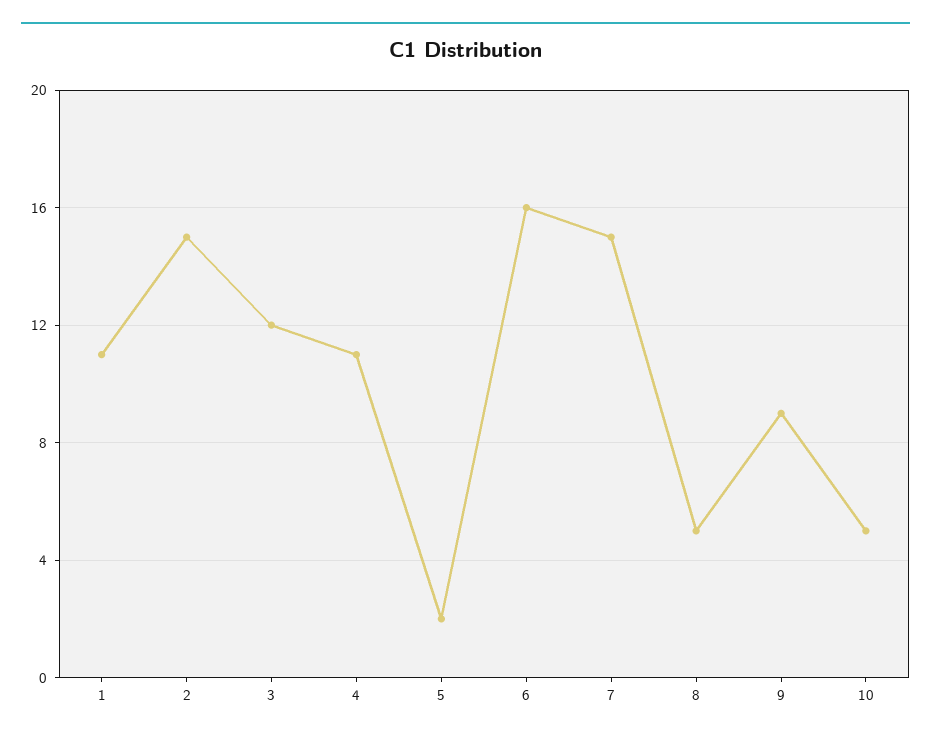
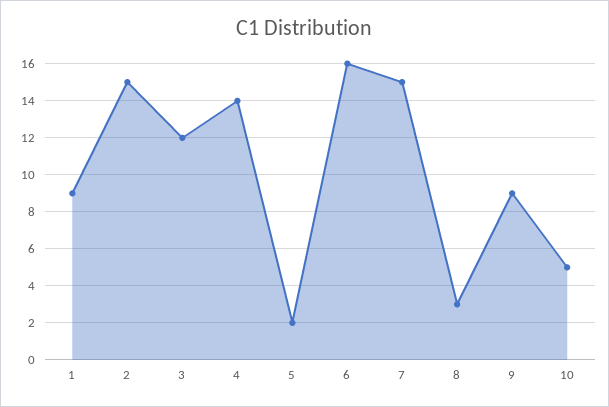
1: 11 -> 9
4: 11 -> 14
8: 5 -> 3

